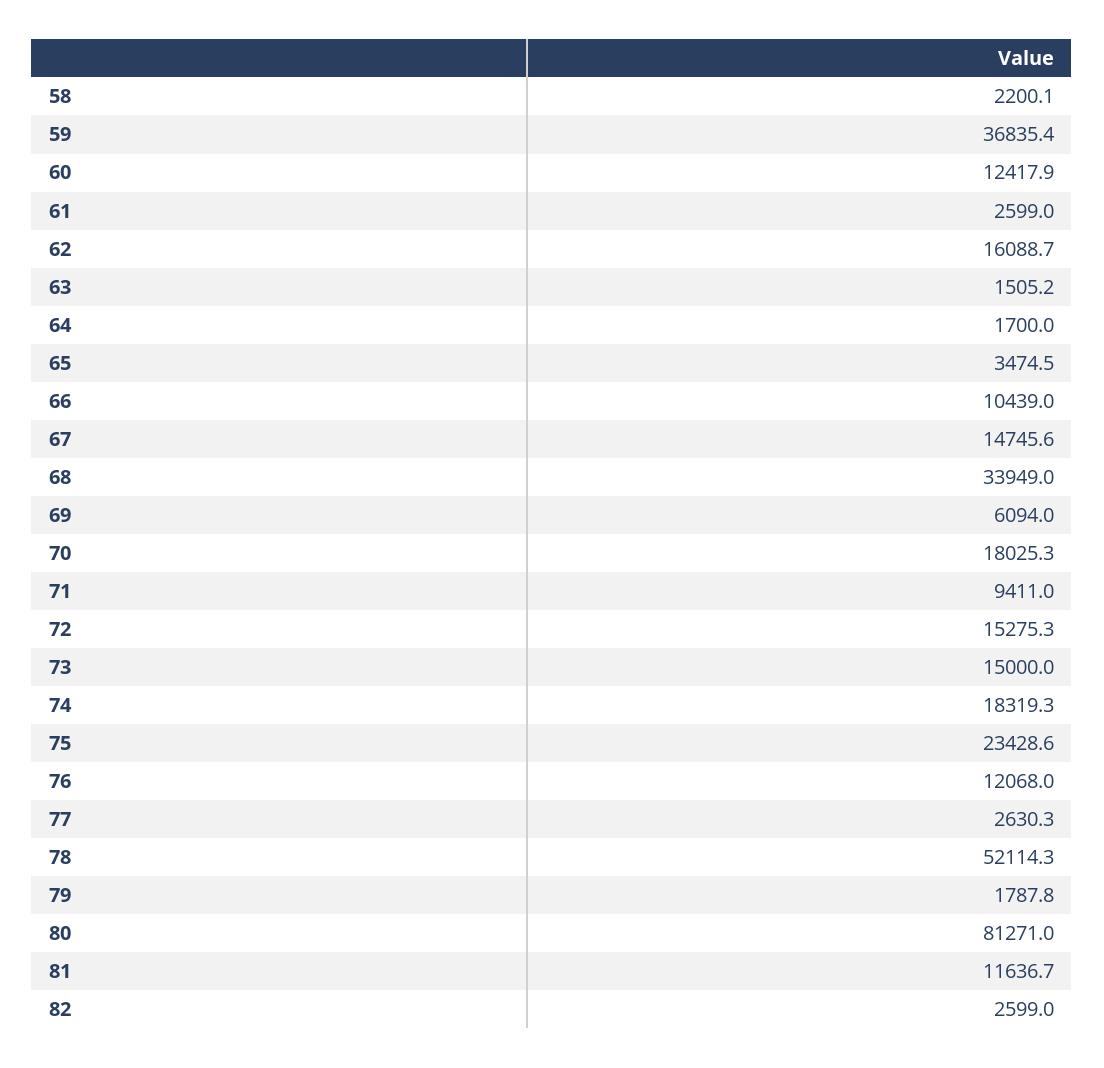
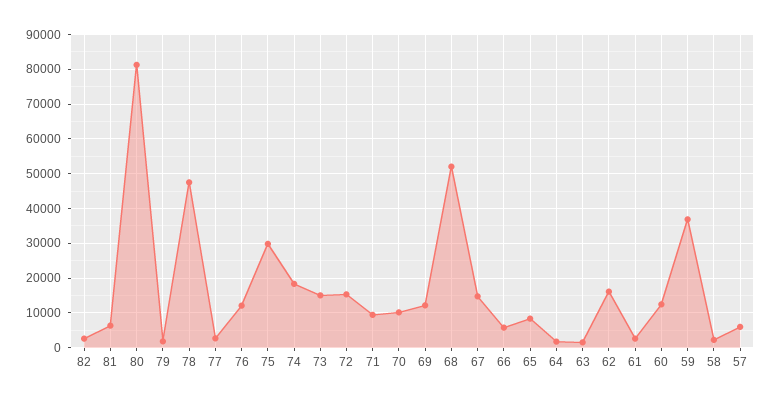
65: 3474.5 -> 8000
66: 10439 -> 6000
68: 33949 -> 52000
69: 6094 -> 12000
70: 18025.3 -> 10000
75: 23428.6 -> 30000
78: 52114.3 -> 48000
81: 11636.7 -> 6000
57: none -> 6000

